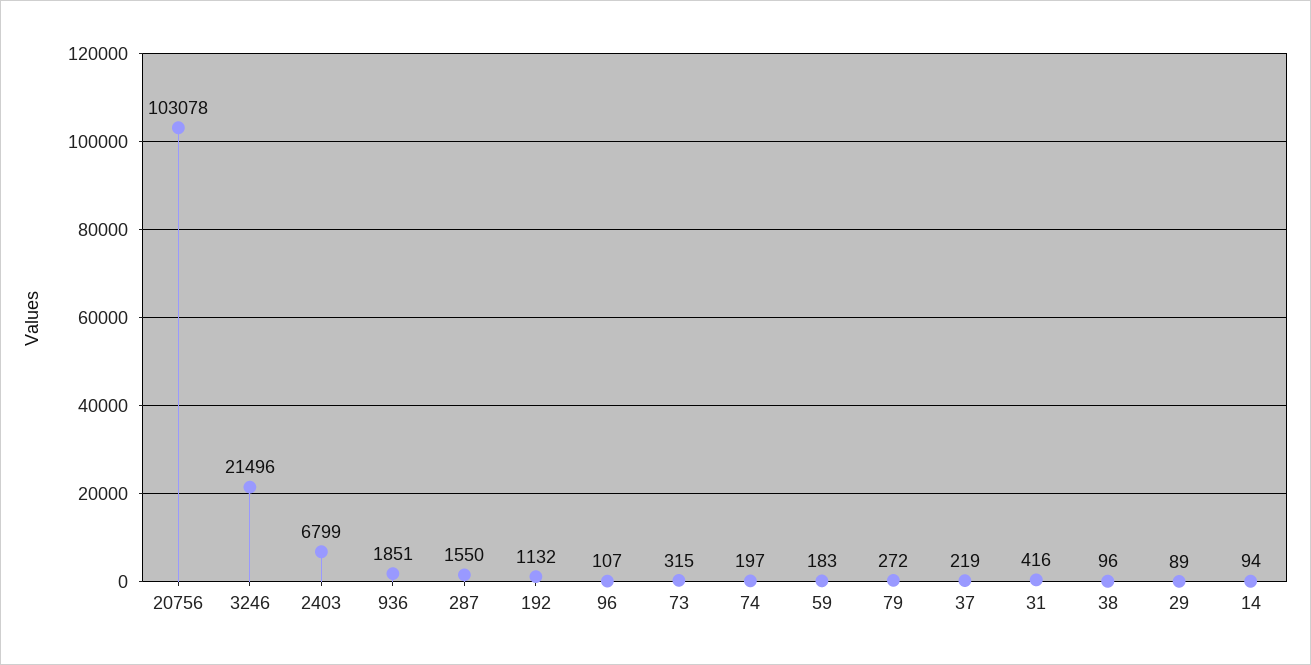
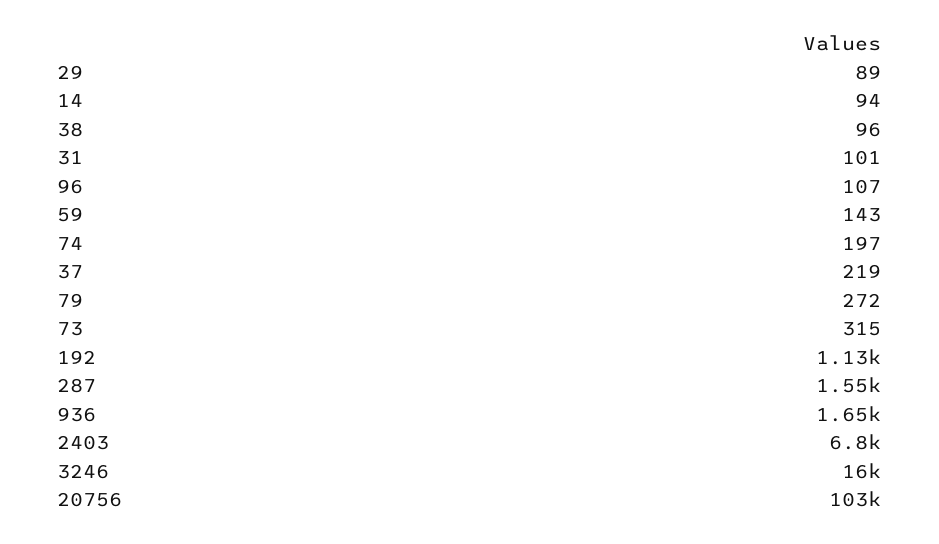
3246: 21496 -> 16000
936: 1851 -> 1650
59: 183 -> 143
31: 416 -> 101

